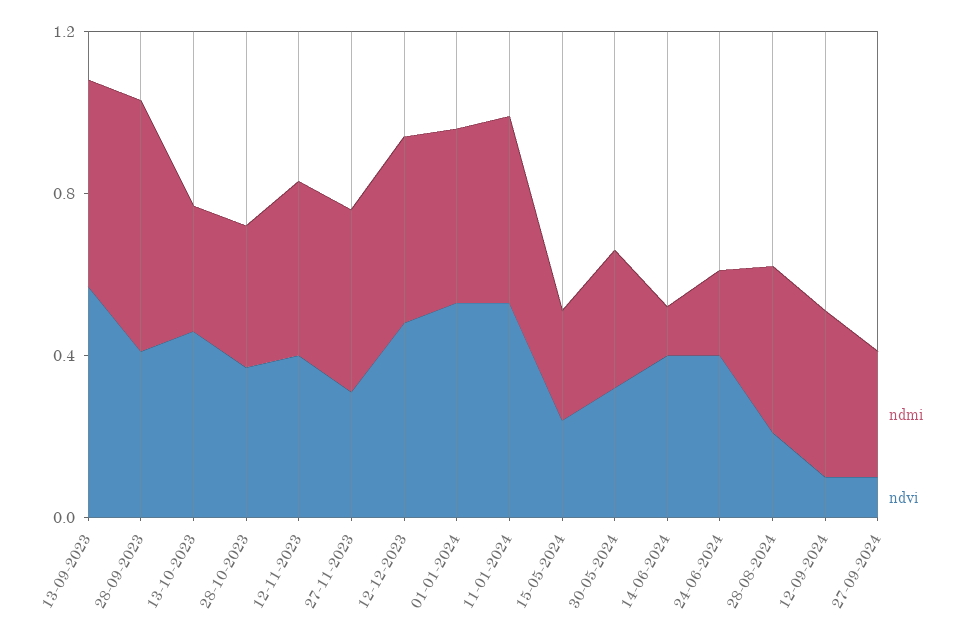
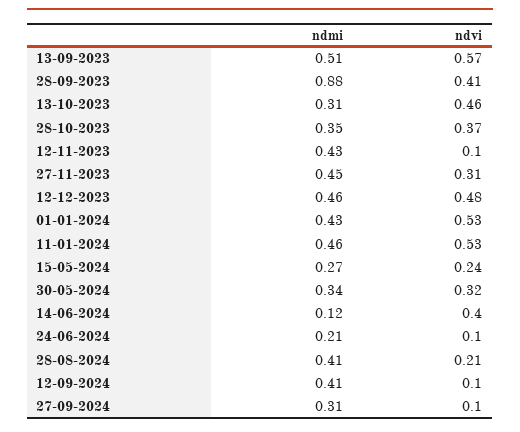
ndmi, 28-09-2023: 0.6 -> 0.88
ndvi, 12-11-2023: 0.4 -> 0.1
ndvi, 24-06-2024: 0.4 -> 0.1

